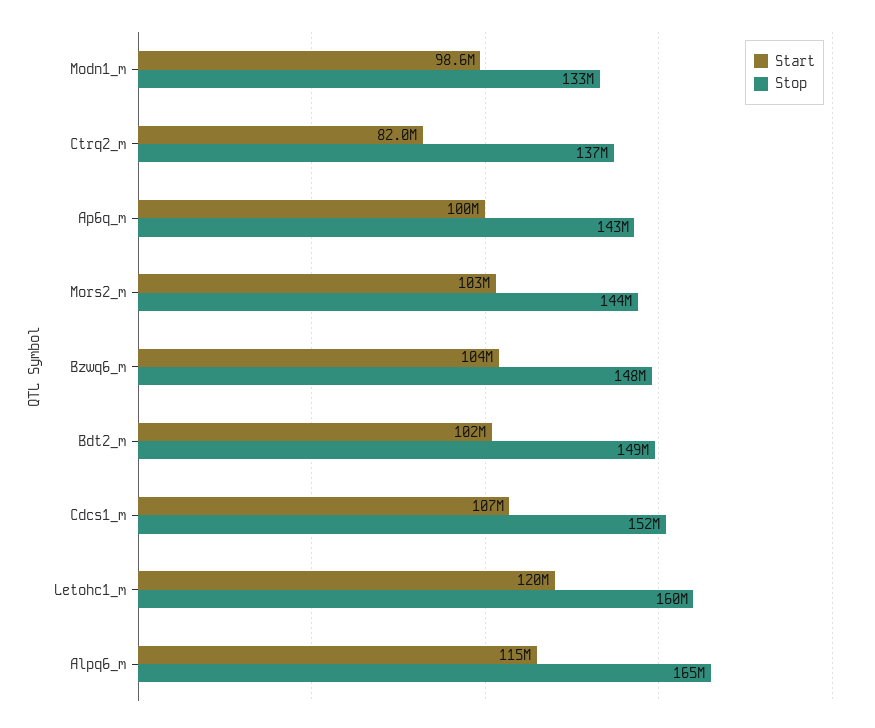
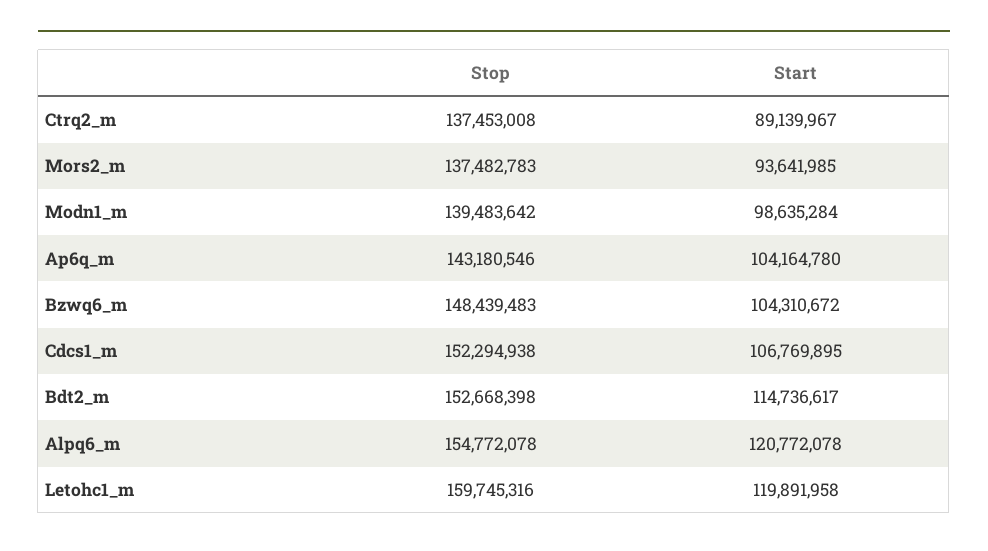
Stop, Modn1_m: 133000000 -> 139483642
Start, Ctrq2_m: 82000000 -> 89139967
Start, Ap6q_m: 100000000 -> 104164780
Start, Mors2_m: 103000000 -> 93641985
Stop, Mors2_m: 144000000 -> 137482783
Start, Bdt2_m: 102000000 -> 114736617
Stop, Bdt2_m: 149000000 -> 152668398
Start, Alpq6_m: 115000000 -> 120772078
Stop, Alpq6_m: 165000000 -> 154772078

